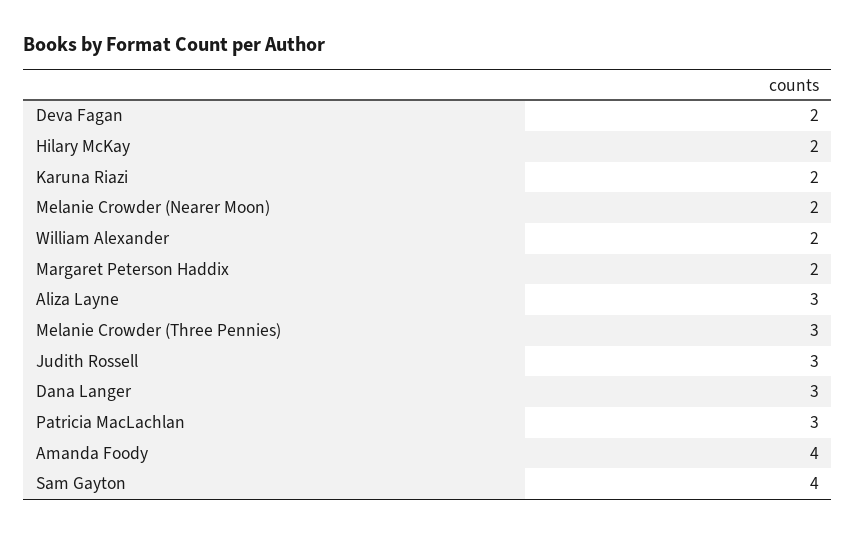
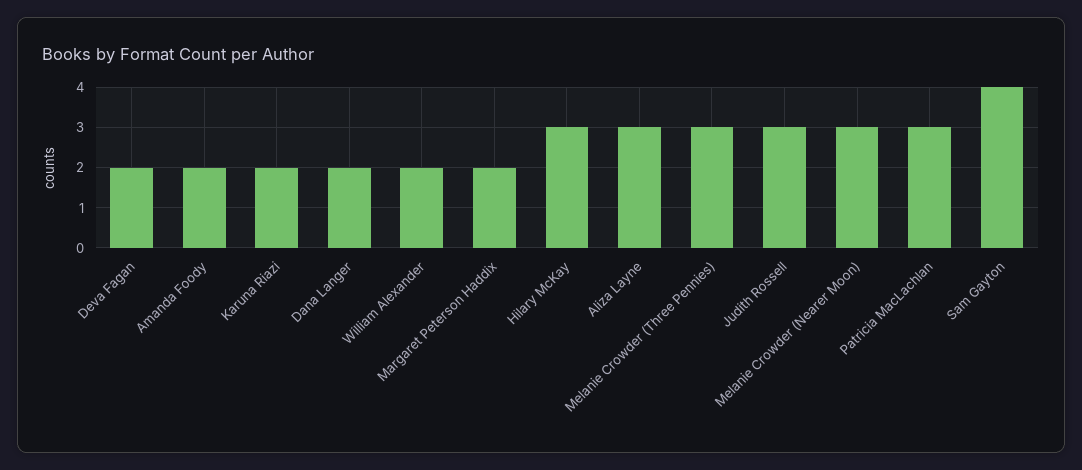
Hilary McKay: 2 -> 3
Melanie Crowder (Nearer Moon): 2 -> 3
Dana Langer: 3 -> 2
Amanda Foody: 4 -> 2

